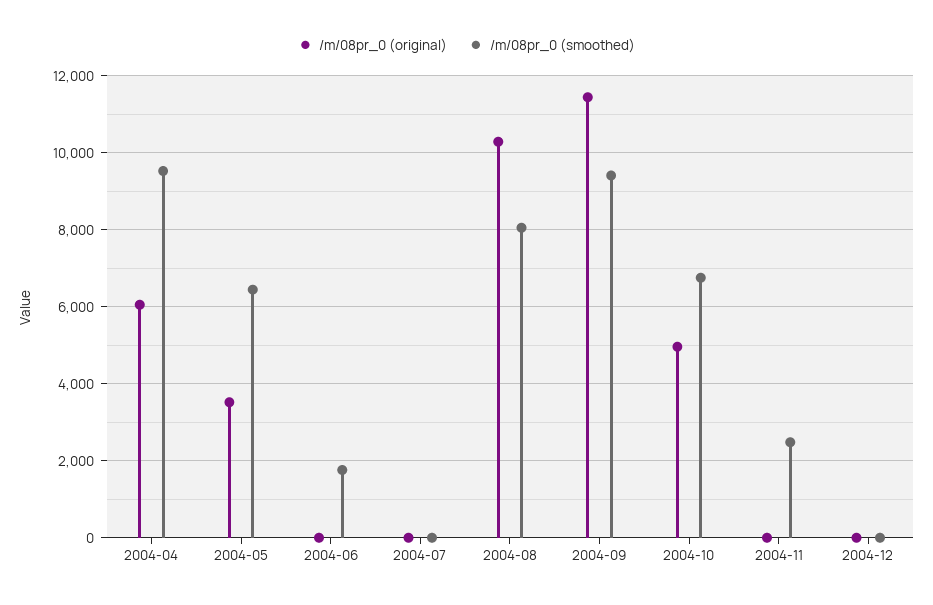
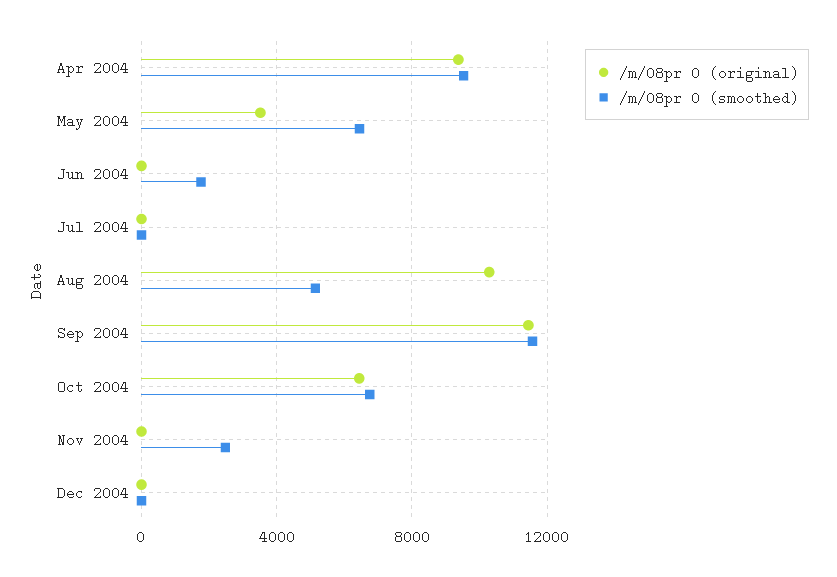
/m/08pr_0 (original), 2004-04: 6000 -> 9500
/m/08pr_0 (smoothed), 2004-08: 8000 -> 5000
/m/08pr_0 (smoothed), 2004-09: 9400 -> 11500
/m/08pr_0 (original), 2004-10: 5000 -> 6500

